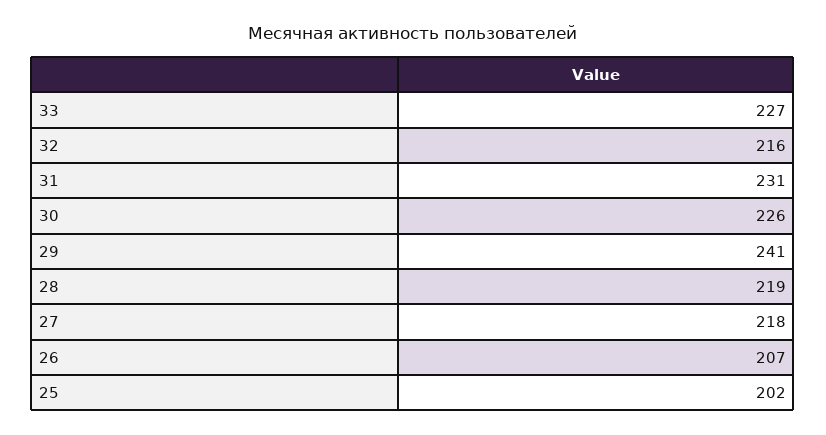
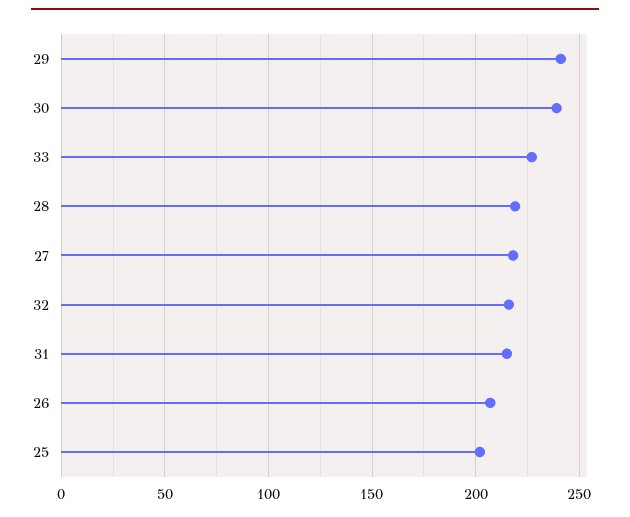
31: 231 -> 215
30: 226 -> 240

